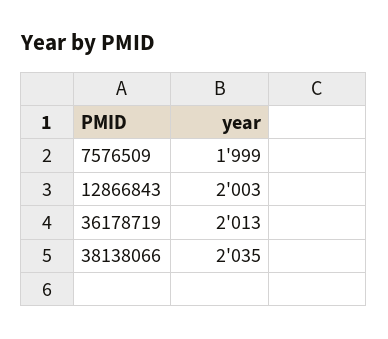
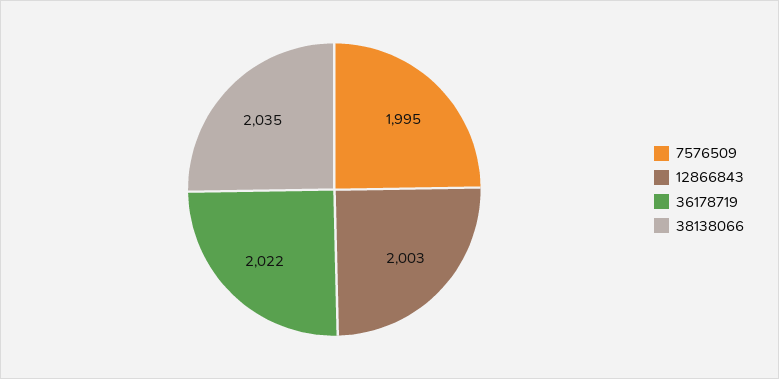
7576509: 1999 -> 1995
36178719: 2013 -> 2022

